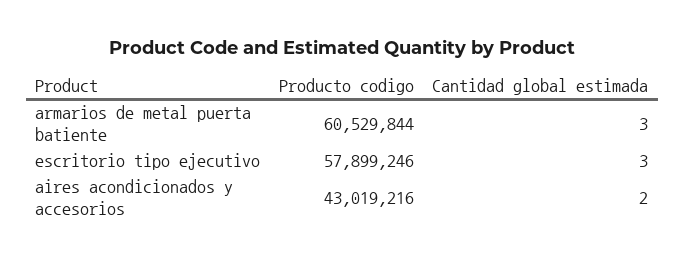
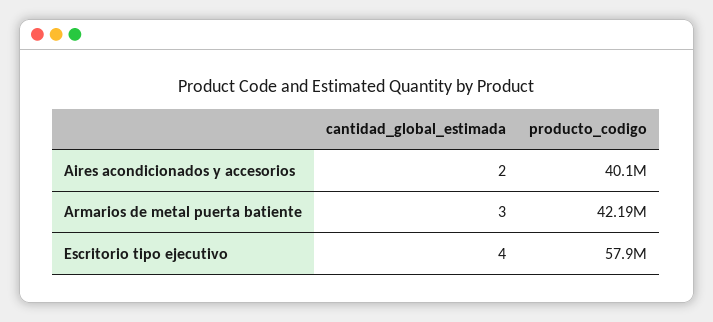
Producto codigo, armarios de metal puerta batiente: 60529844 -> 42190000
Cantidad global estimada, escritorio tipo ejecutivo: 3 -> 4
Producto codigo, aires acondicionados y accesorios: 43019216 -> 40100000

